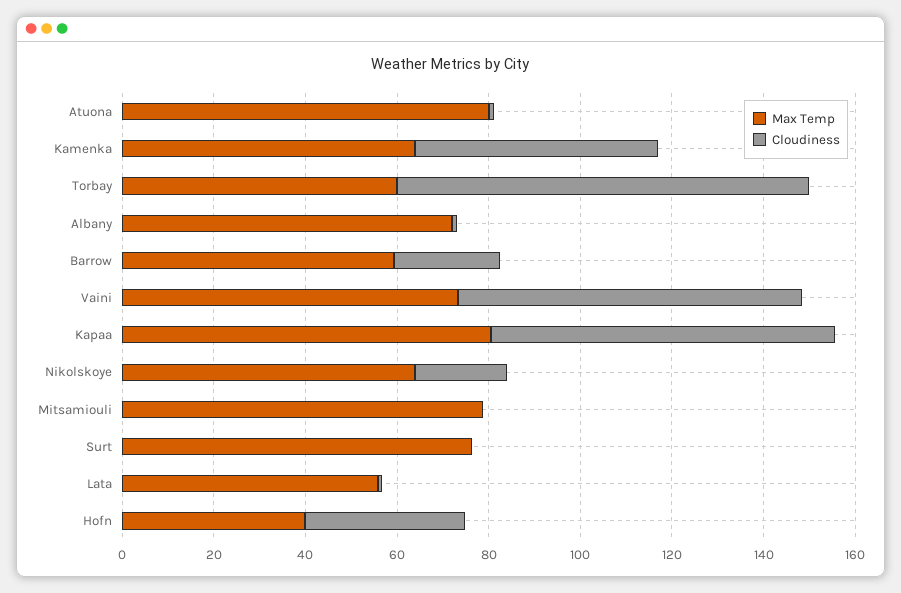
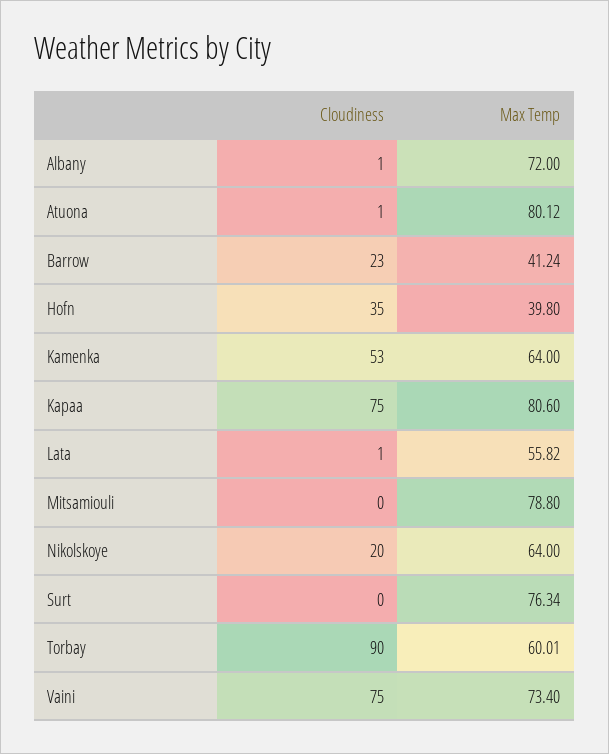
Max Temp, Barrow: 60 -> 41.24

